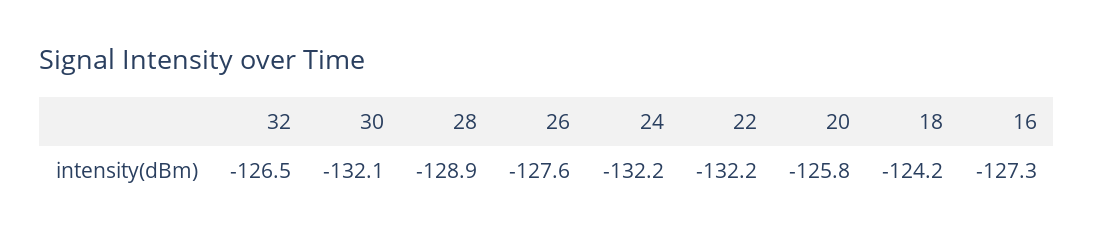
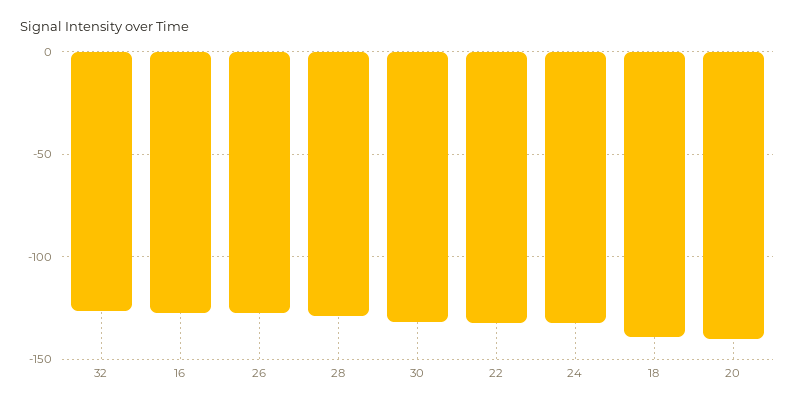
20: -125.8 -> -140
18: -124.2 -> -140

